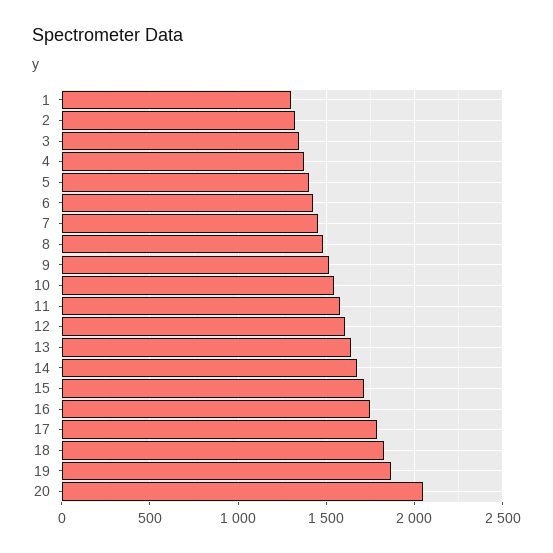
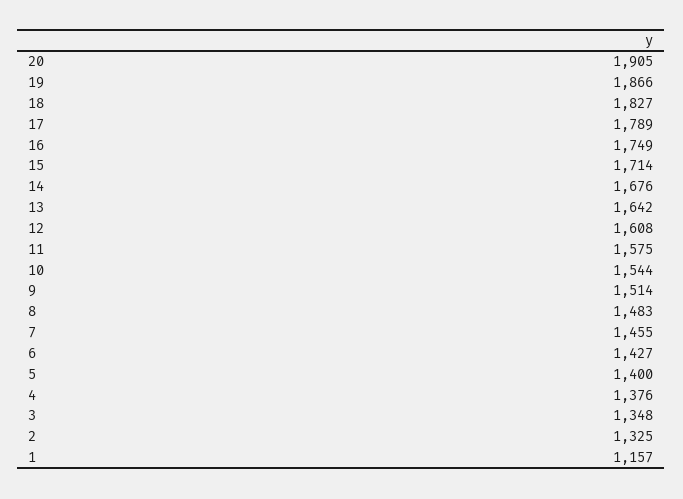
1: 1300 -> 1157
20: 2050 -> 1905

